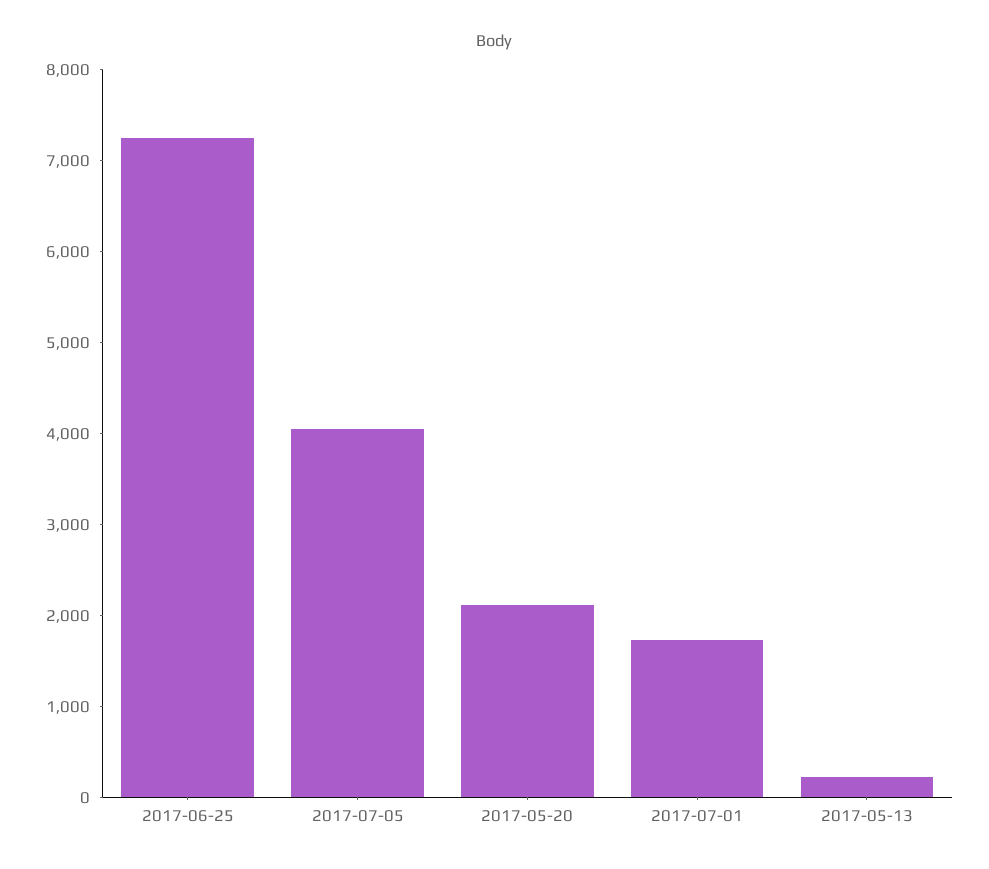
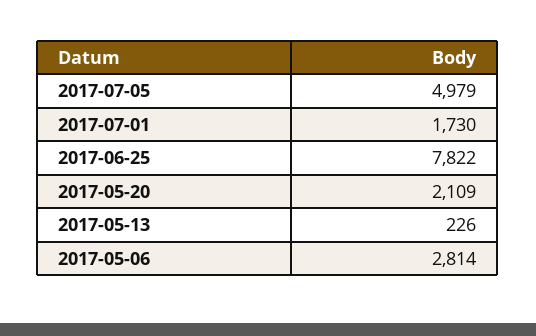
2017-06-25: 7200 -> 7822
2017-07-05: 4000 -> 4979
2017-05-06: none -> 2814

